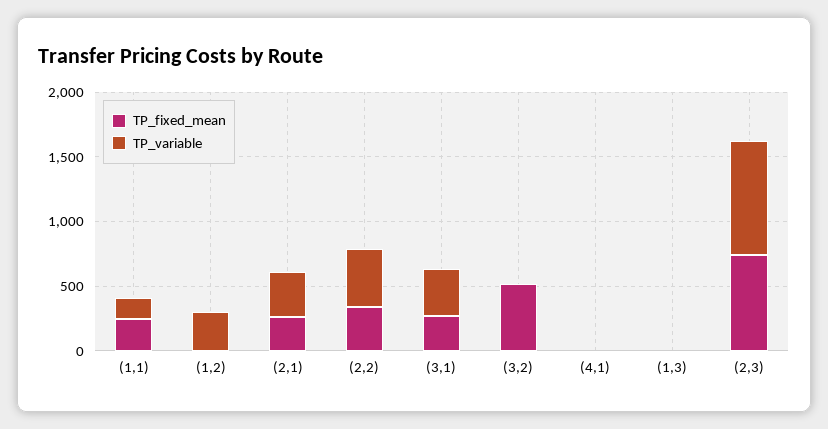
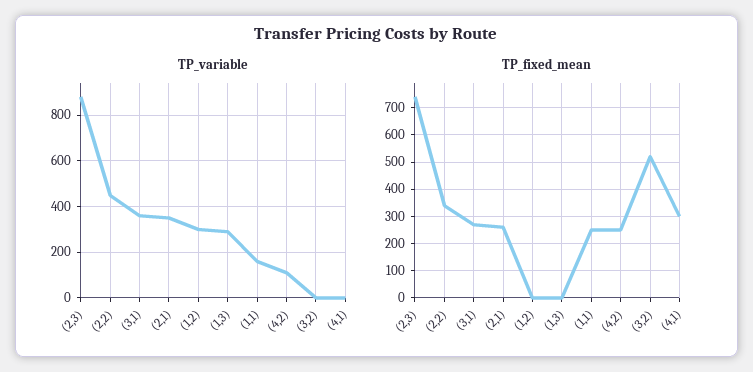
TP_fixed_mean, (4,1): 0 -> 300
TP_variable, (1,3): 0 -> 300
TP_variable, (4,2): none -> 100
TP_fixed_mean, (4,2): none -> 250

